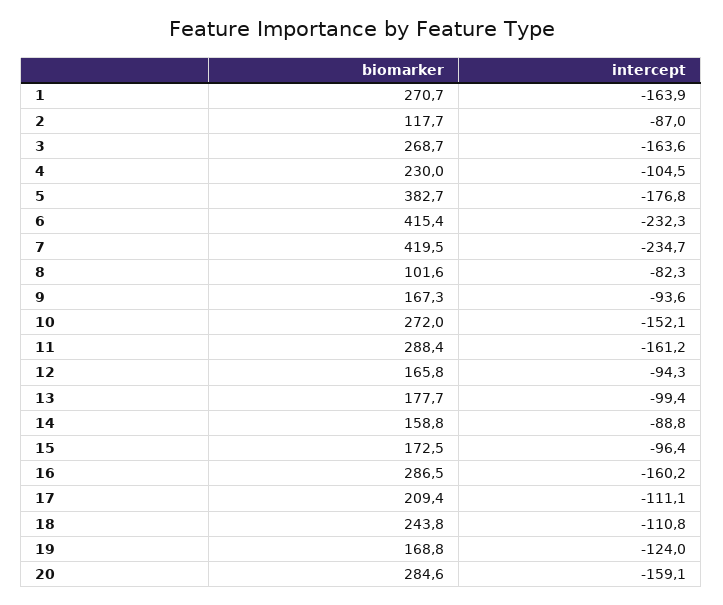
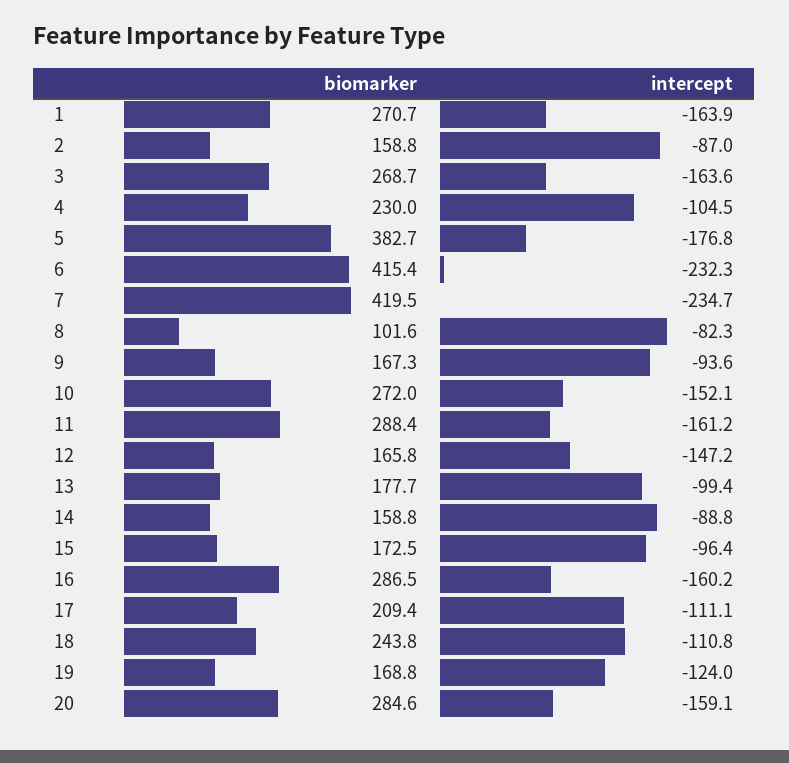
biomarker, 2: 117.7 -> 158.8
intercept, 12: -94.3 -> -147.2

